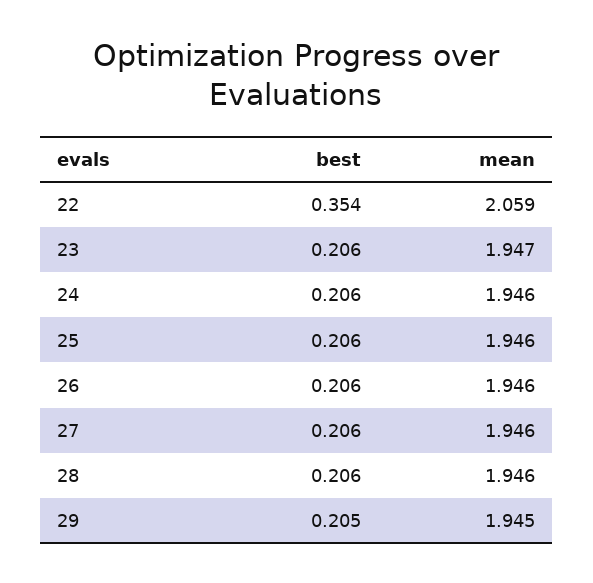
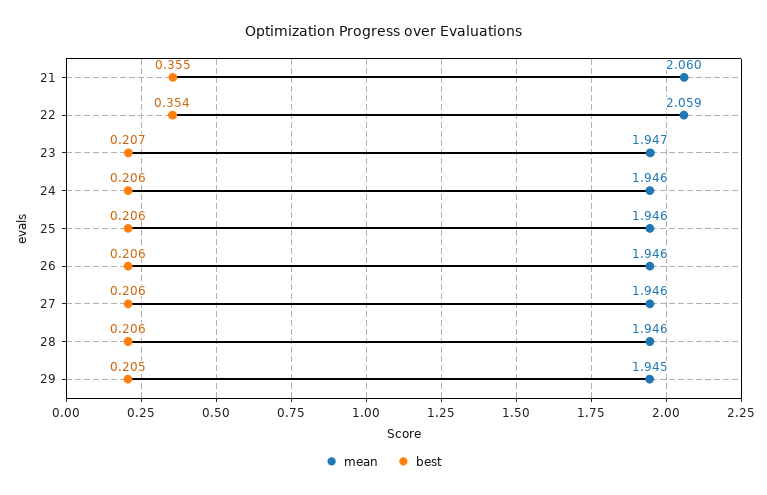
best, 23: 0.206 -> 0.207
mean, 21: none -> 2.06
best, 21: none -> 0.355

